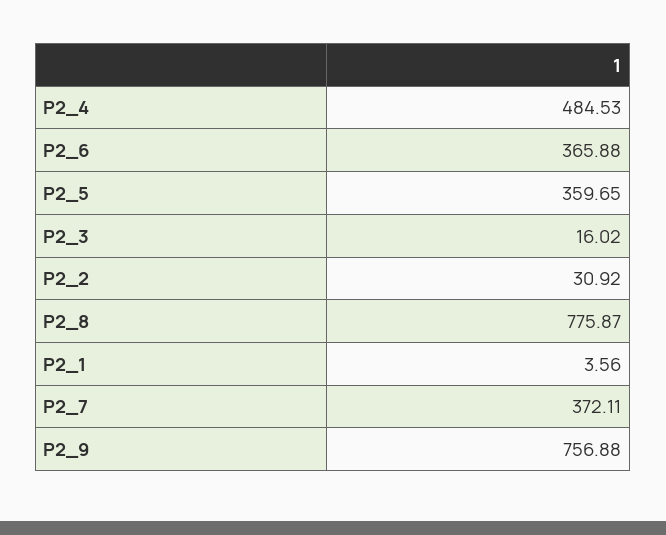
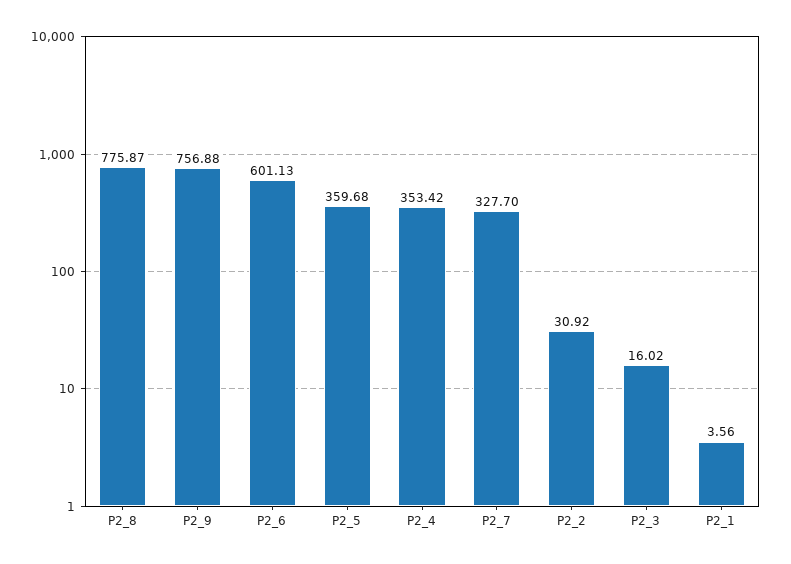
P2_4: 484.53 -> 353.42
P2_6: 365.88 -> 601.13
P2_5: 359.65 -> 359.68
P2_7: 372.11 -> 327.7

